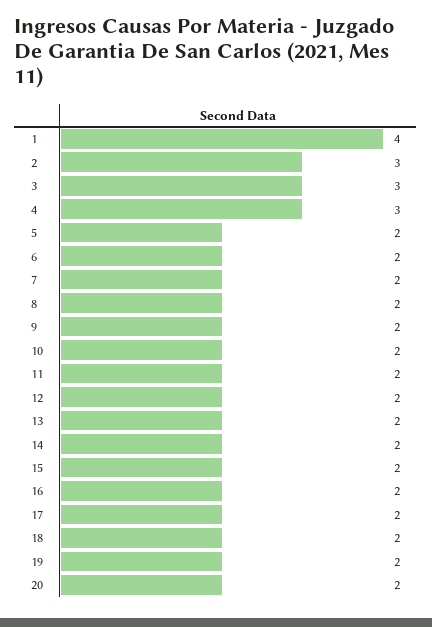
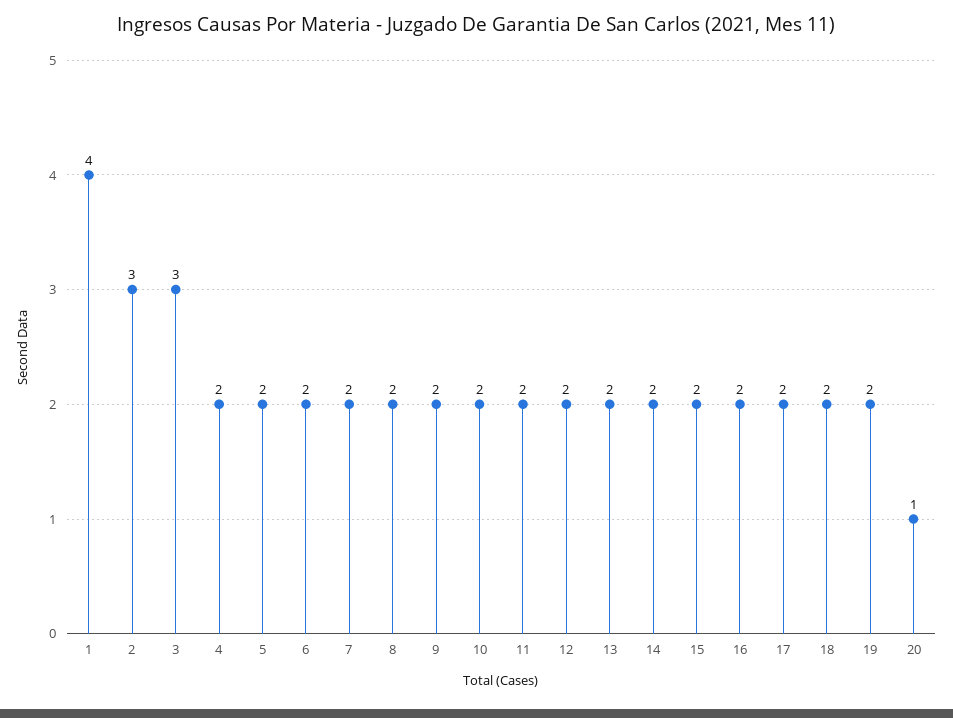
4: 3 -> 2
20: 2 -> 1

